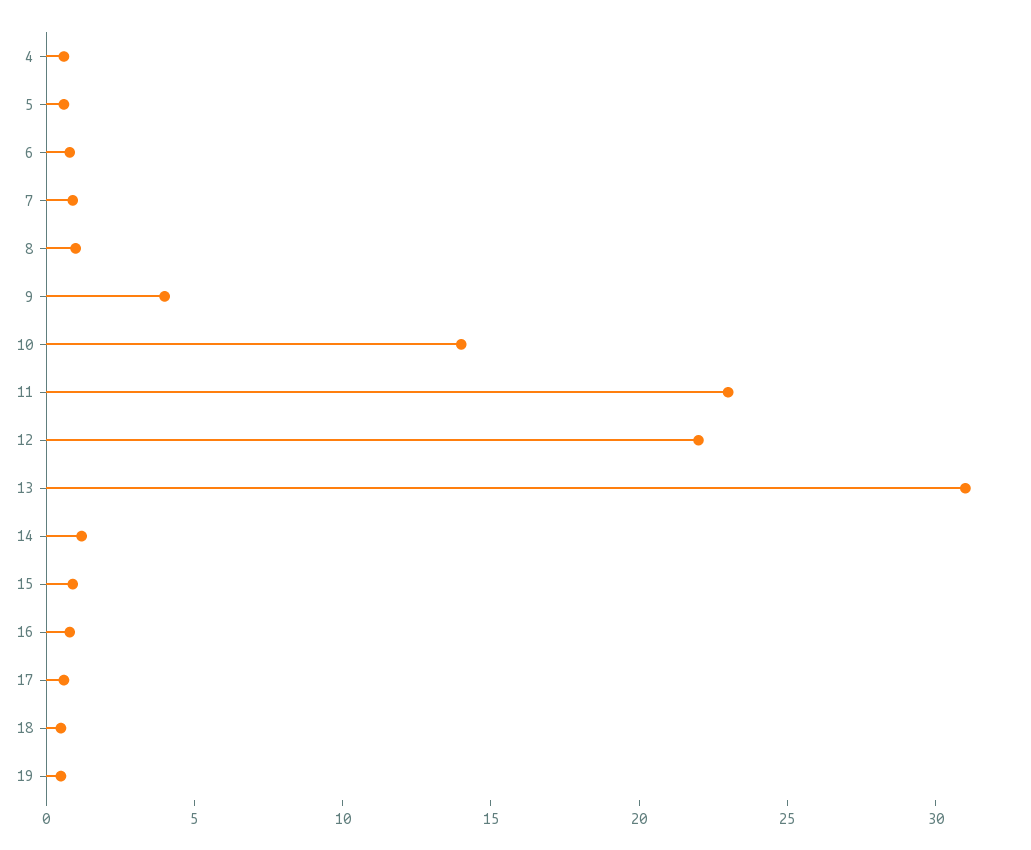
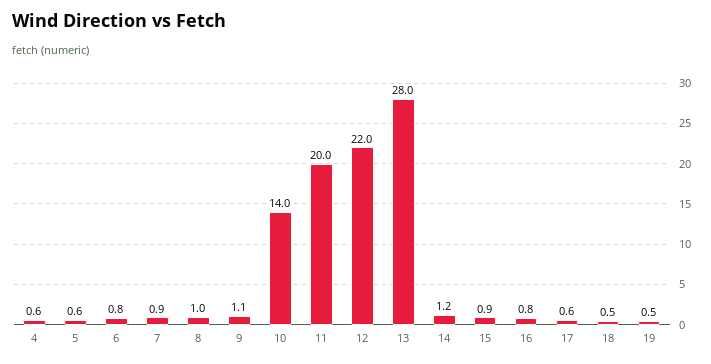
9: 4 -> 1.1
11: 23 -> 20
13: 31 -> 28

